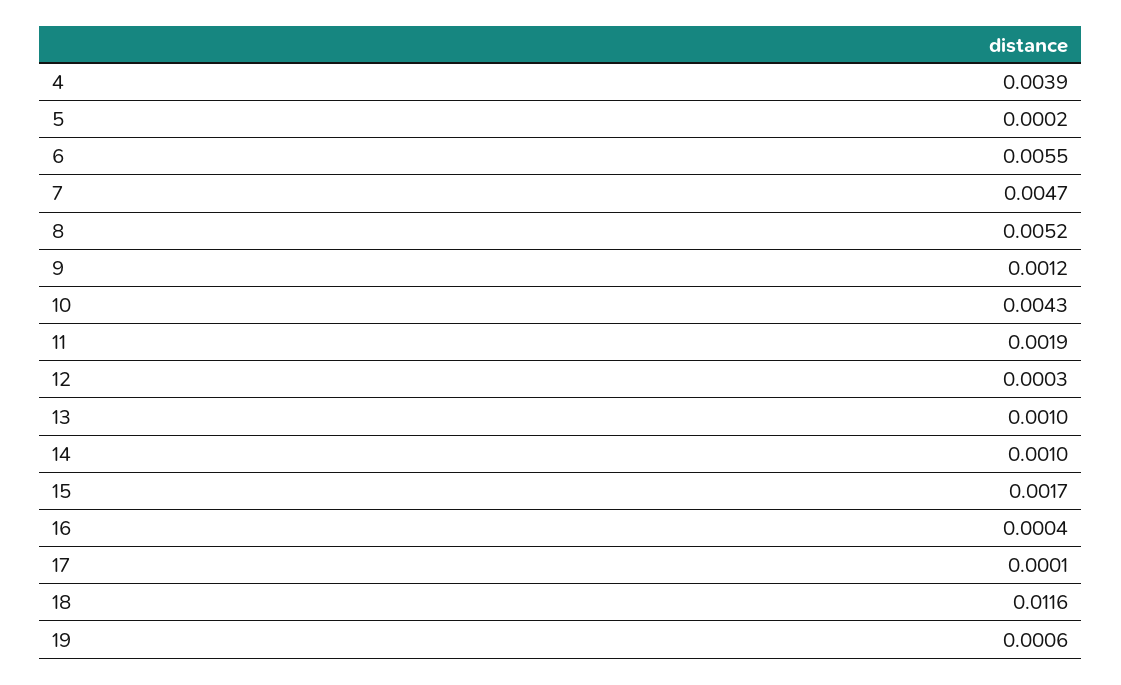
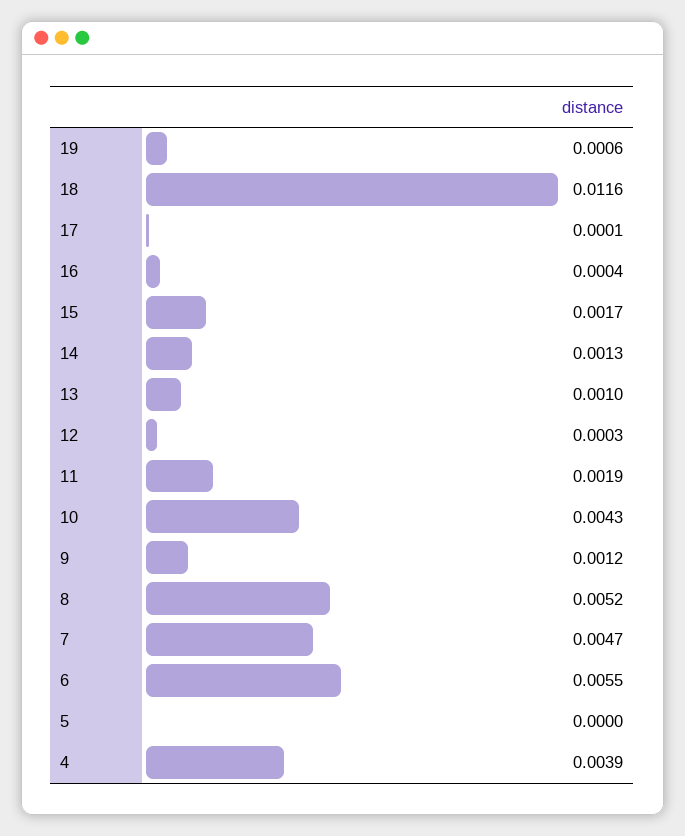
5: 0.0002 -> 0
14: 0.001 -> 0.0013

